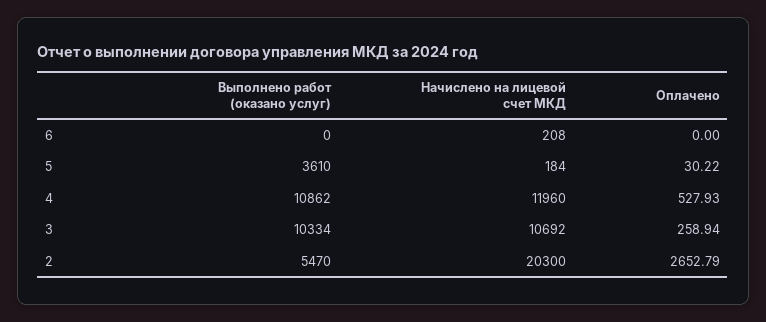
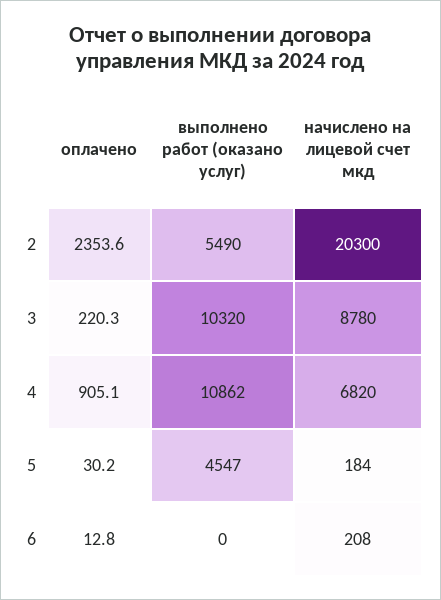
Оплачено, 6: 0 -> 12.8
Выполнено работ (оказано услуг), 5: 3610 -> 4547
Начислено на лицевой счет МКД, 4: 11960 -> 6820
Оплачено, 4: 527.93 -> 905.1
Выполнено работ (оказано услуг), 3: 10334 -> 10320
Начислено на лицевой счет МКД, 3: 10692 -> 8780
Оплачено, 3: 258.94 -> 220.3
Выполнено работ (оказано услуг), 2: 5470 -> 5490
Оплачено, 2: 2652.79 -> 2353.6

